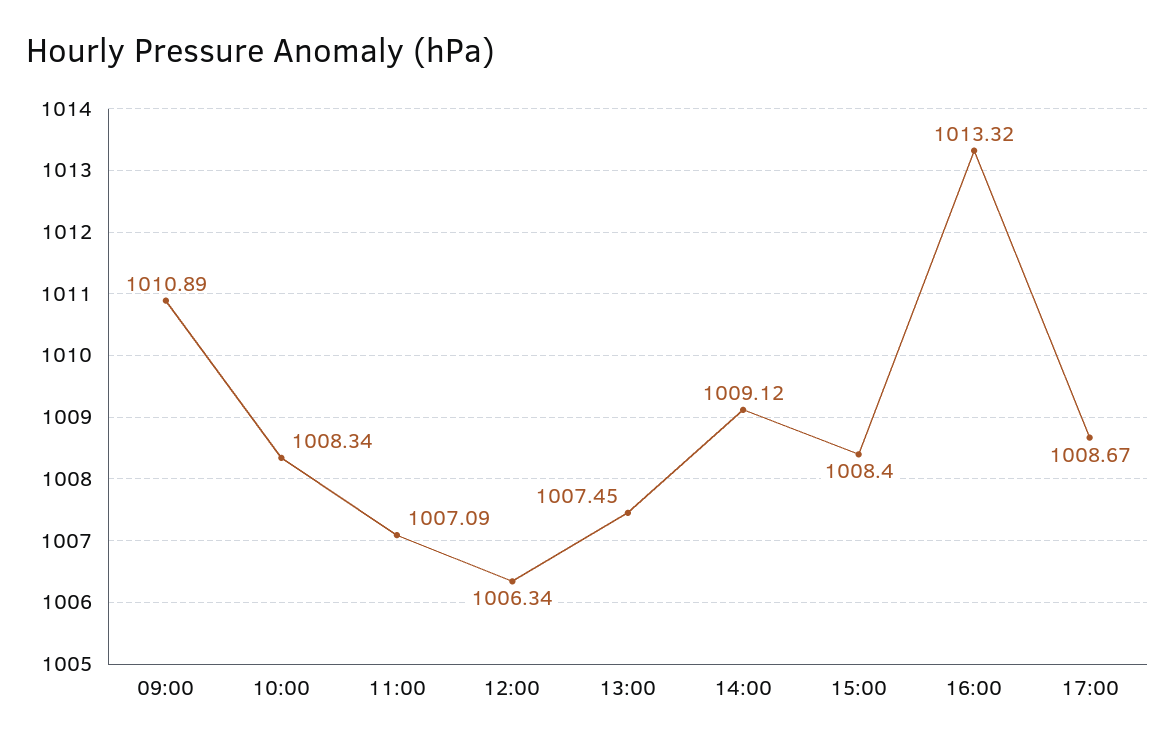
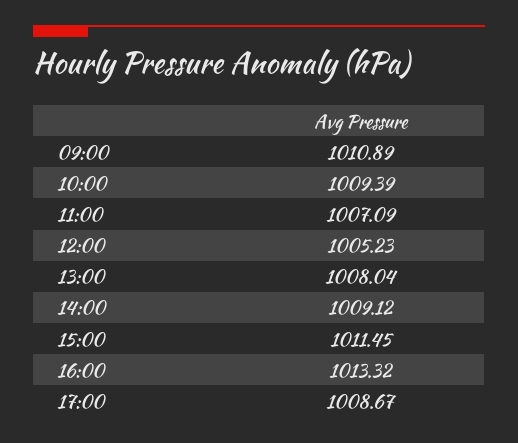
10:00: 1008.34 -> 1009.39
12:00: 1006.34 -> 1005.23
13:00: 1007.45 -> 1008.04
15:00: 1008.4 -> 1011.45

